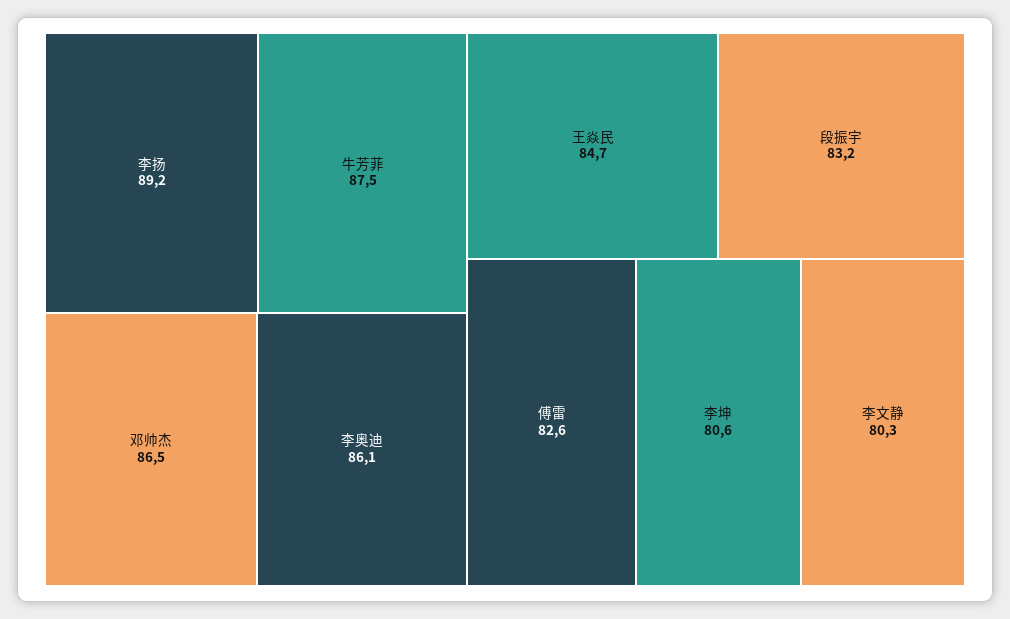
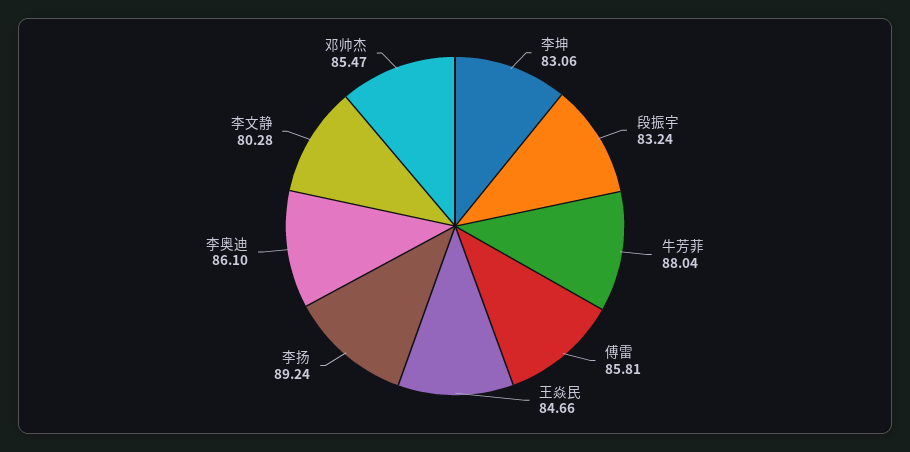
牛芳菲: 87.5 -> 88.04
邓帅杰: 86.5 -> 85.47
傅雷: 82.6 -> 85.81
李坤: 80.6 -> 83.06

